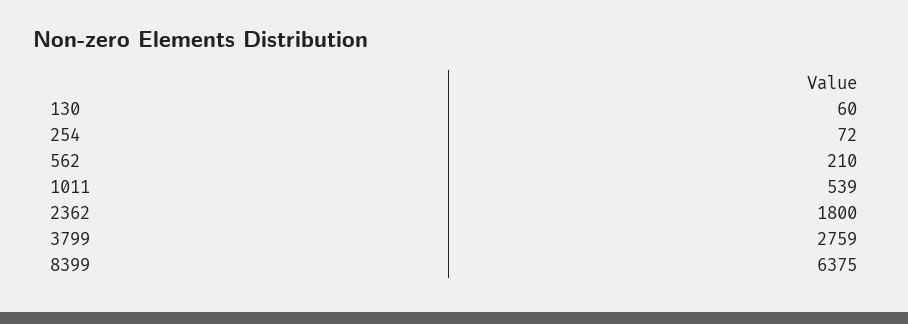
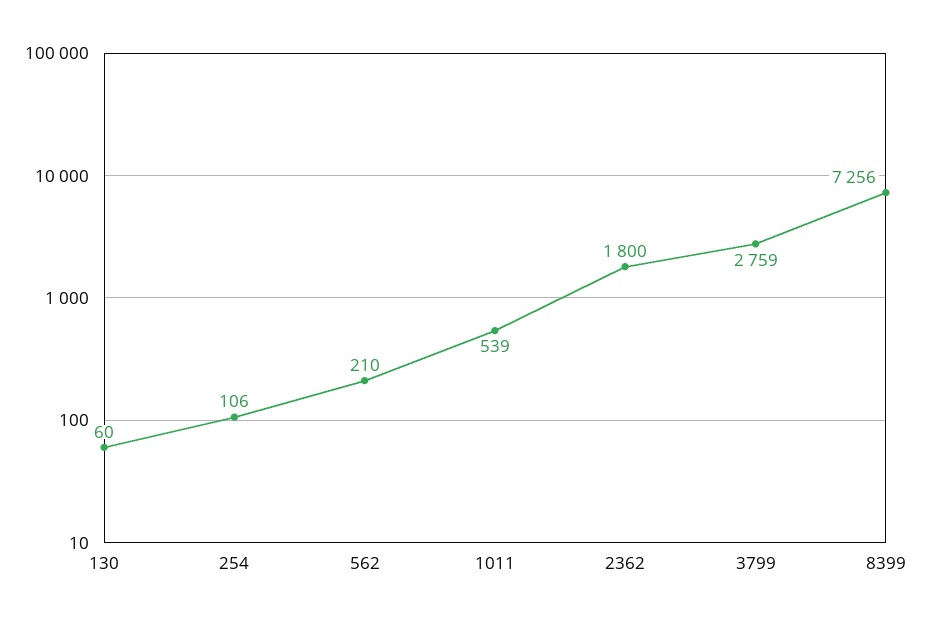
254: 72 -> 106
8399: 6375 -> 7256

